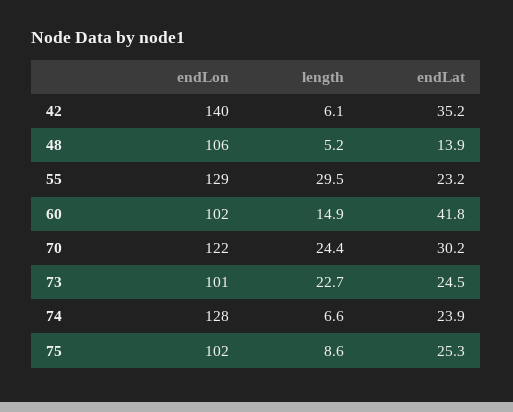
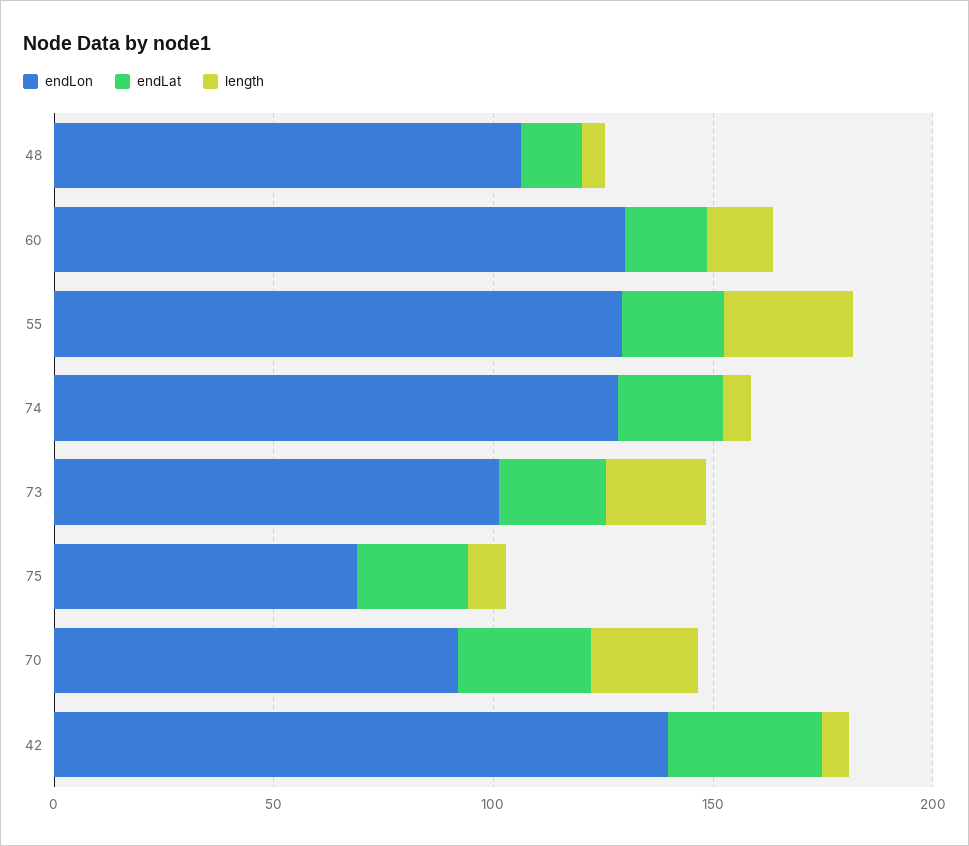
endLon, 60: 102 -> 130
endLat, 60: 41.8 -> 20
endLon, 70: 122 -> 90
endLon, 75: 102 -> 70

